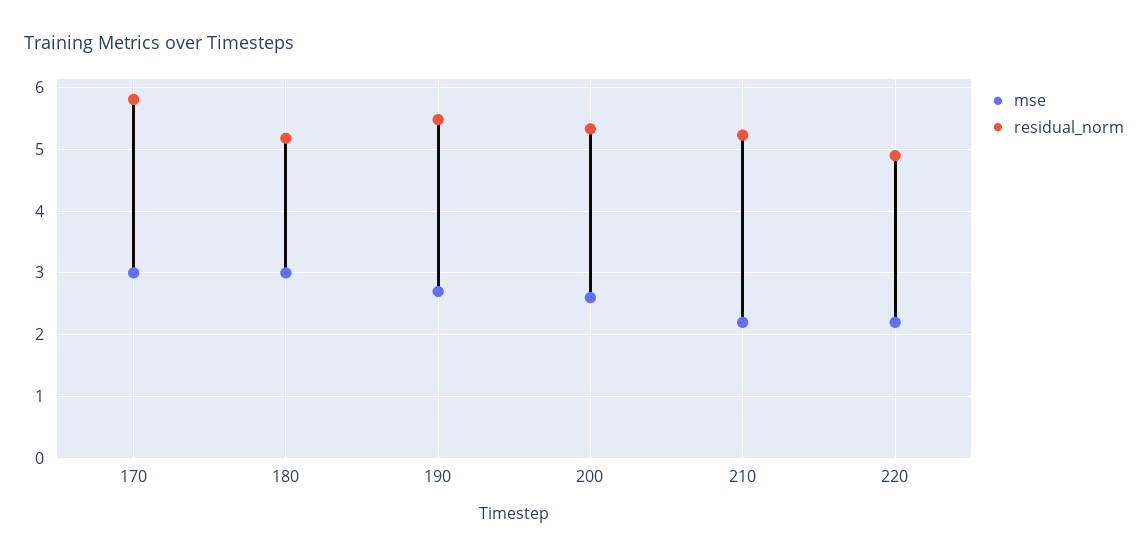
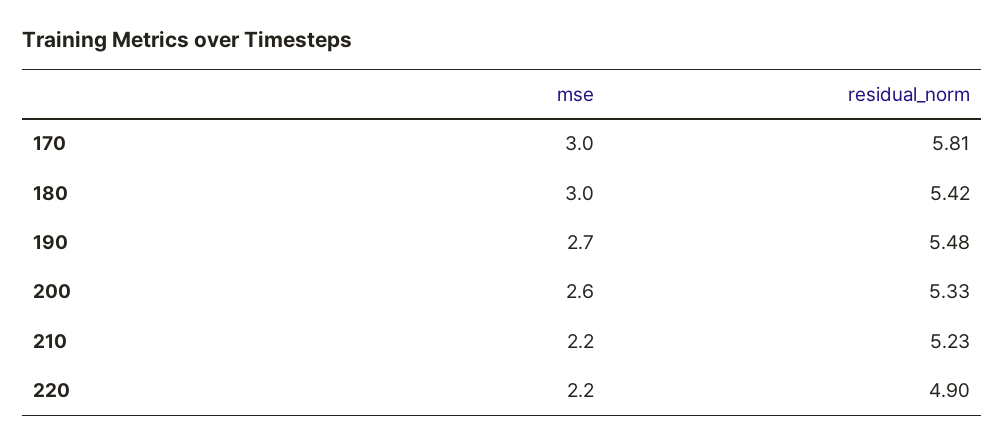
residual_norm, 180: 5.2 -> 5.42

